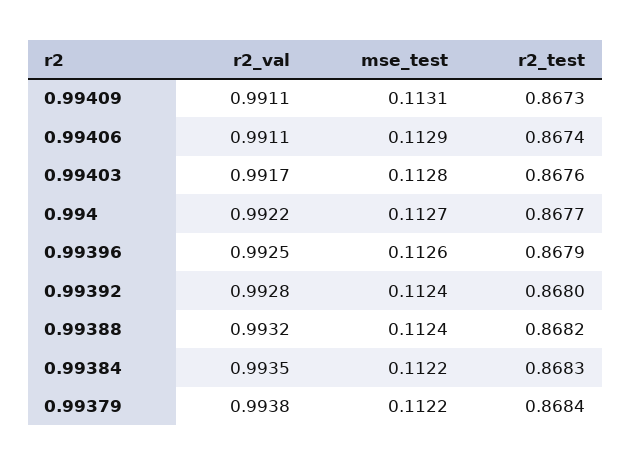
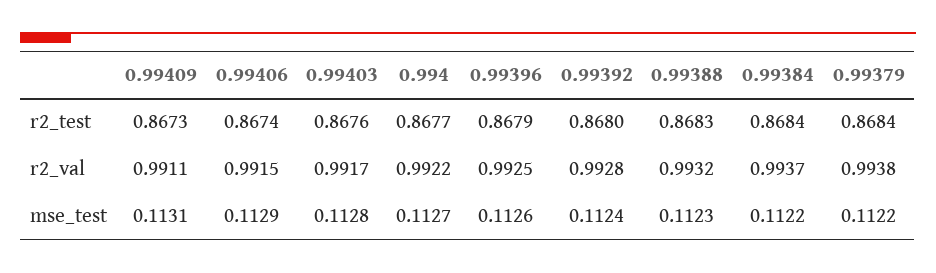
r2_val, 0.99406: 0.9911 -> 0.9915
mse_test, 0.99388: 0.1124 -> 0.1123
r2_test, 0.99388: 0.8682 -> 0.8683
r2_val, 0.99384: 0.9935 -> 0.9937
r2_test, 0.99384: 0.8683 -> 0.8684

